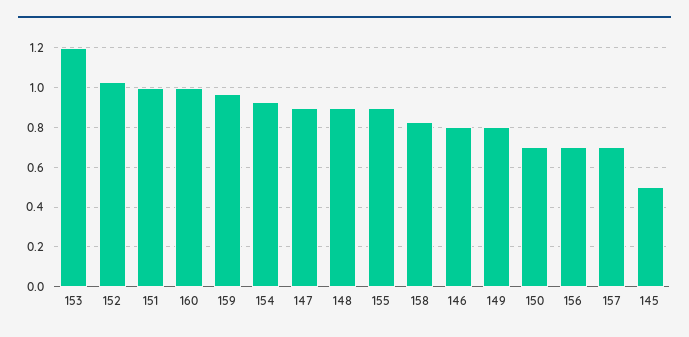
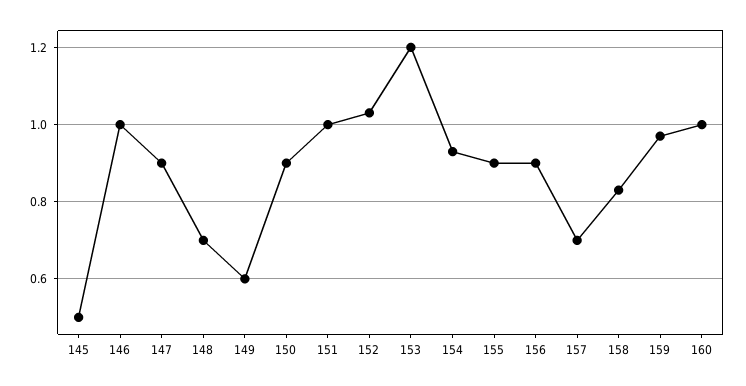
148: 0.9 -> 0.7
146: 0.8 -> 1
149: 0.8 -> 0.6
150: 0.7 -> 0.9
156: 0.7 -> 0.9

